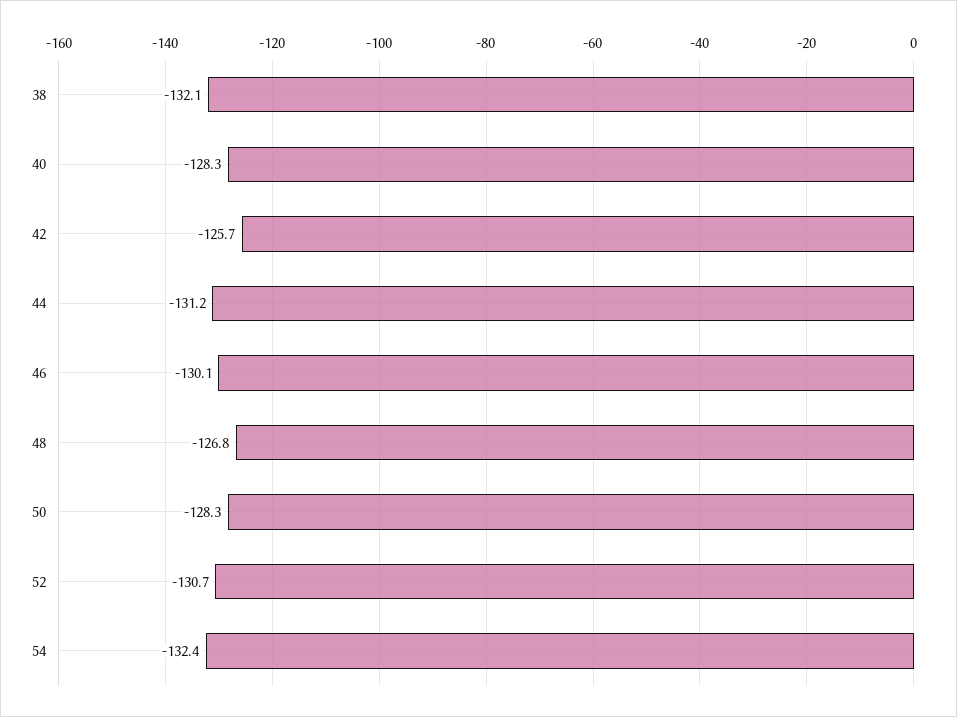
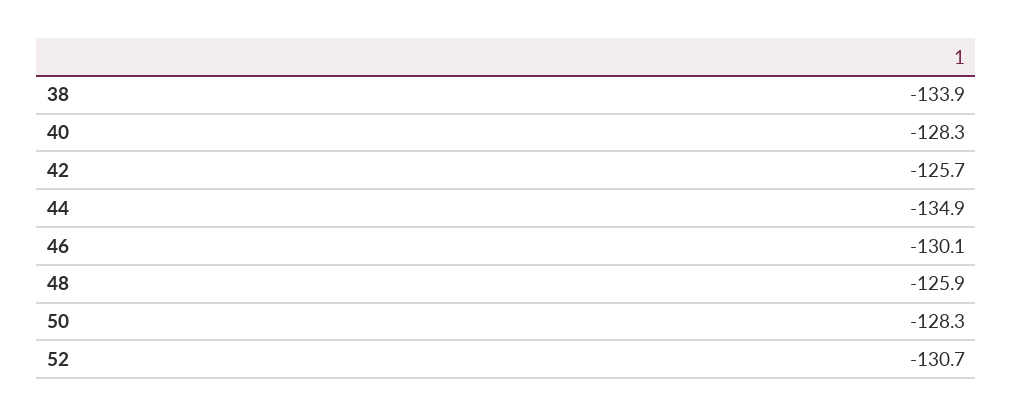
38: -132.1 -> -133.9
44: -131.2 -> -134.9
48: -126.8 -> -125.9
54: -132.4 -> none

